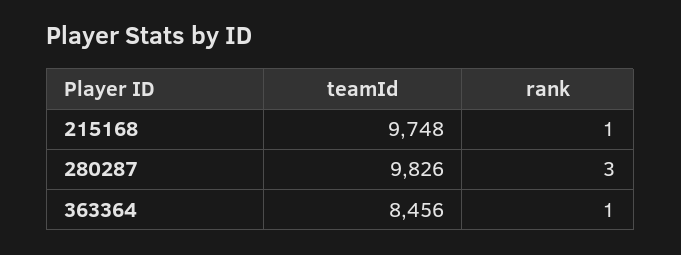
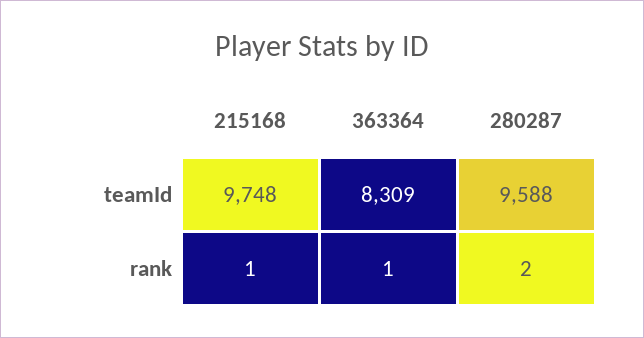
teamId, 280287: 9826 -> 9588
rank, 280287: 3 -> 2
teamId, 363364: 8456 -> 8309

